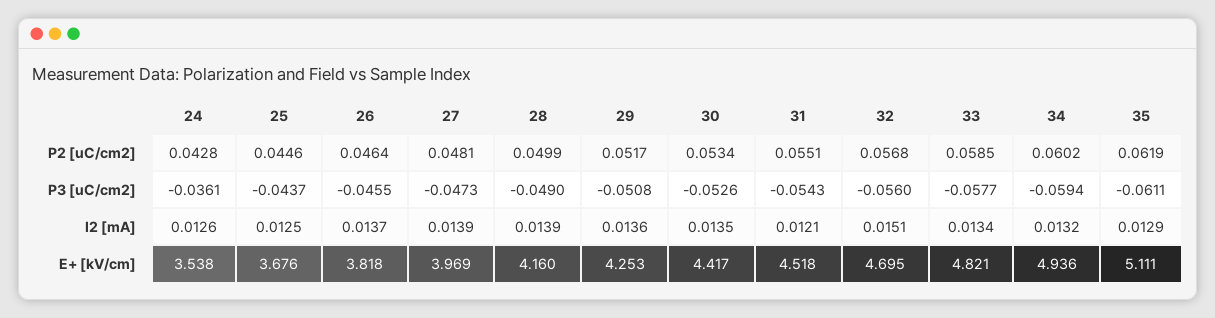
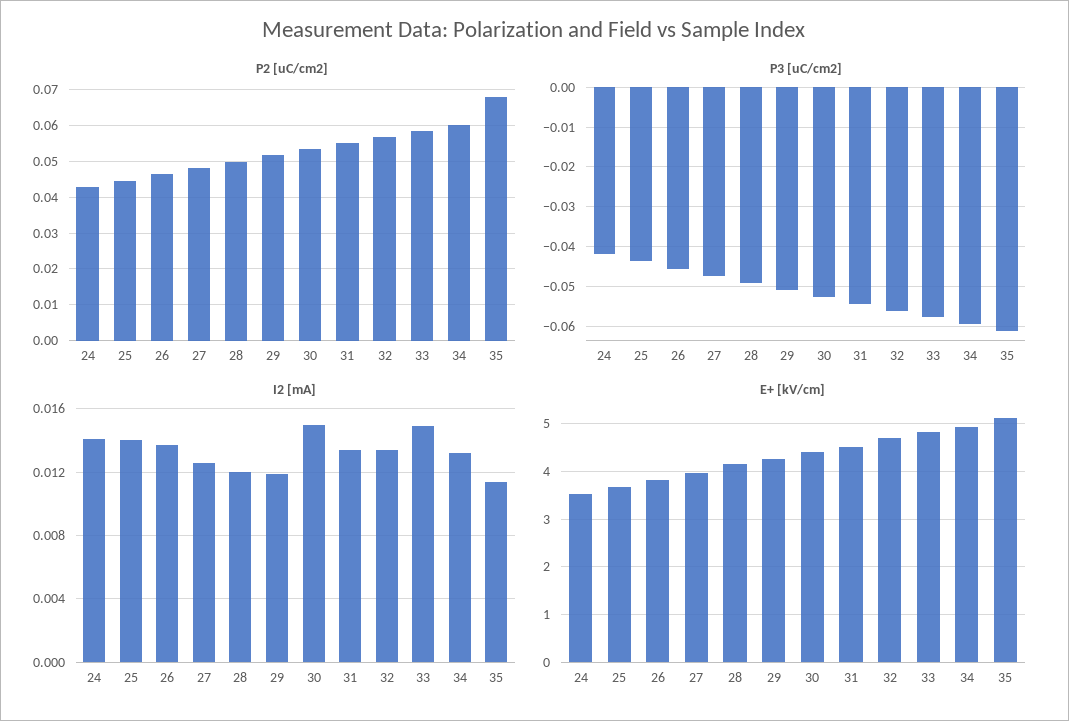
P2 [uC/cm2], 35: 0.0619 -> 0.068
P3 [uC/cm2], 24: -0.0361 -> -0.042
I2 [mA], 24: 0.0126 -> 0.014
I2 [mA], 25: 0.0125 -> 0.014
I2 [mA], 27: 0.0139 -> 0.0125
I2 [mA], 28: 0.0139 -> 0.012
I2 [mA], 29: 0.0136 -> 0.012
I2 [mA], 30: 0.0135 -> 0.015
I2 [mA], 31: 0.0121 -> 0.0135
I2 [mA], 32: 0.0151 -> 0.0135
I2 [mA], 33: 0.0134 -> 0.015
I2 [mA], 35: 0.0129 -> 0.0115

